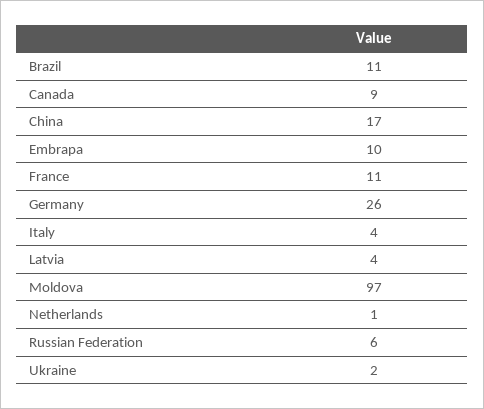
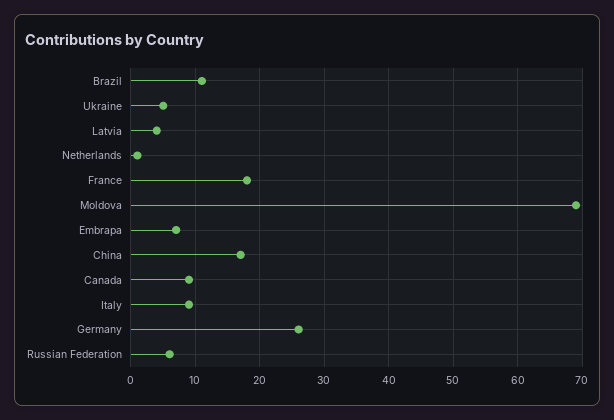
Embrapa: 10 -> 7
France: 11 -> 18
Italy: 4 -> 9
Moldova: 97 -> 69
Ukraine: 2 -> 5

